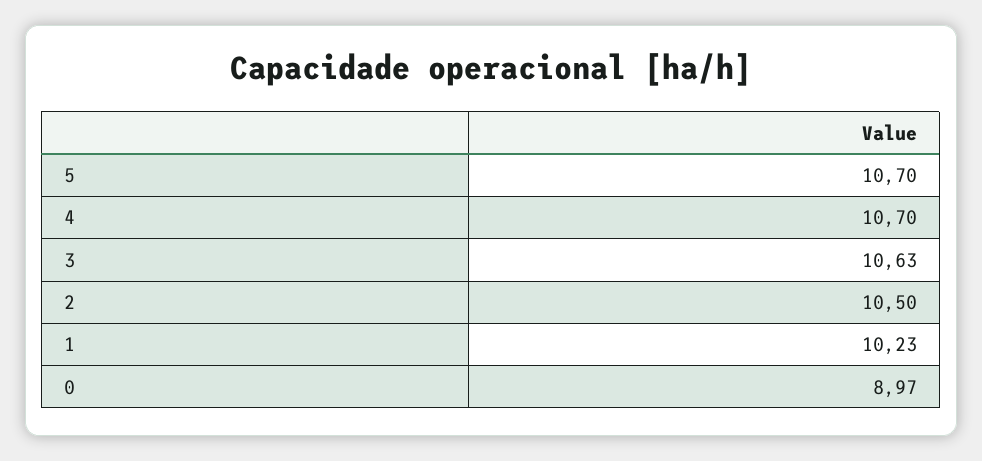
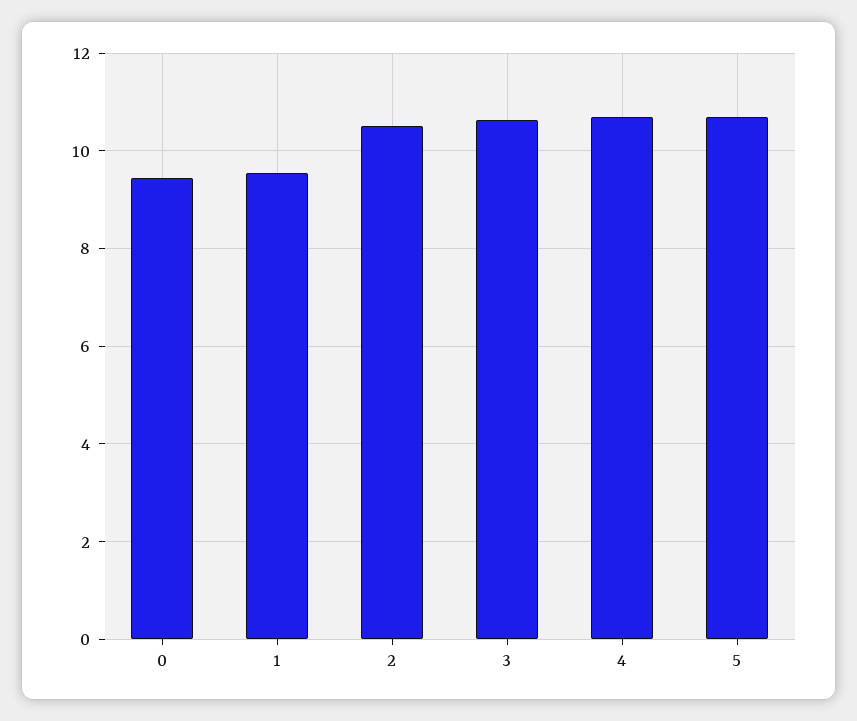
1: 10.23 -> 9.6
0: 8.97 -> 9.4

